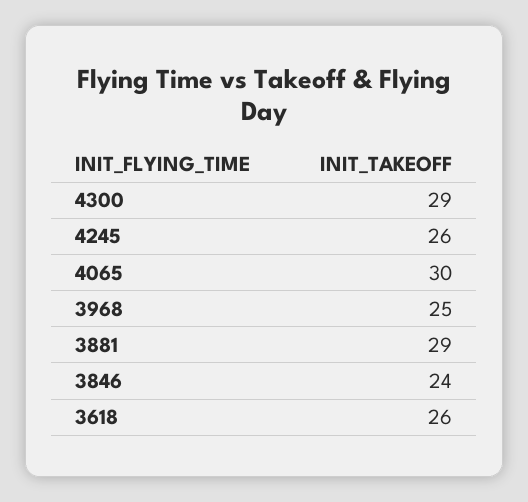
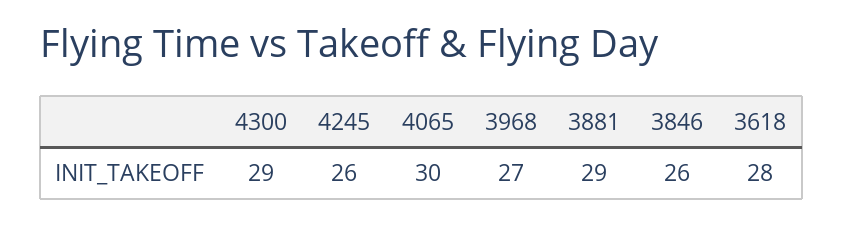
3968: 25 -> 27
3846: 24 -> 26
3618: 26 -> 28

